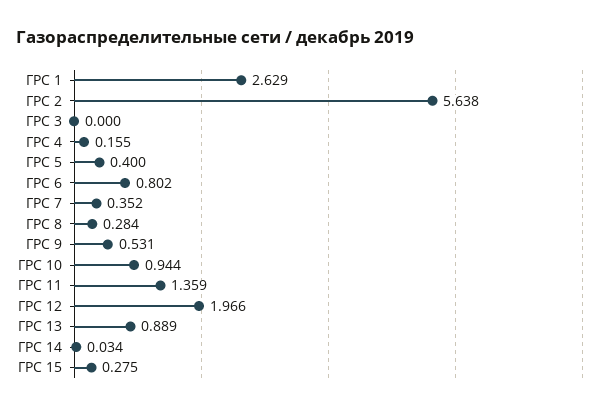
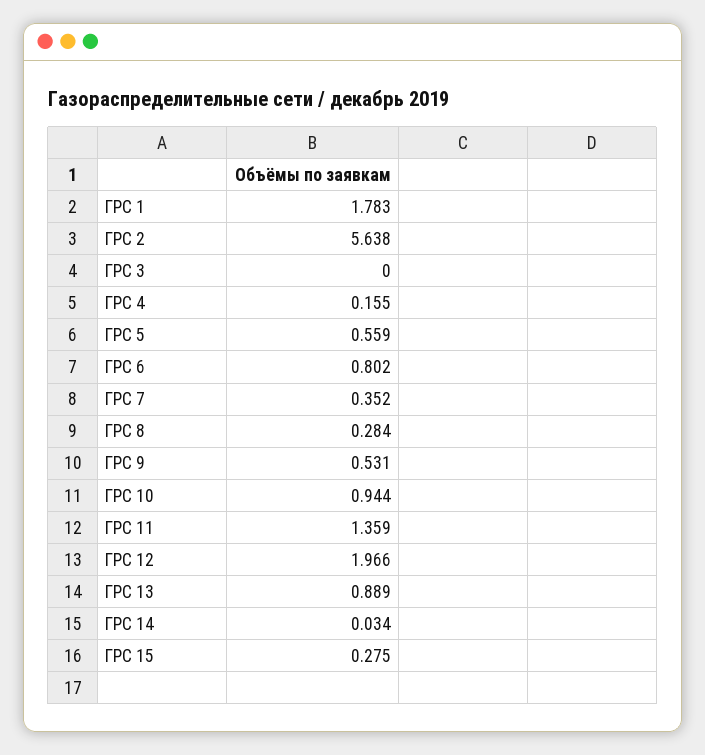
ГРС 1: 2.629 -> 1.783
ГРС 5: 0.4 -> 0.559

